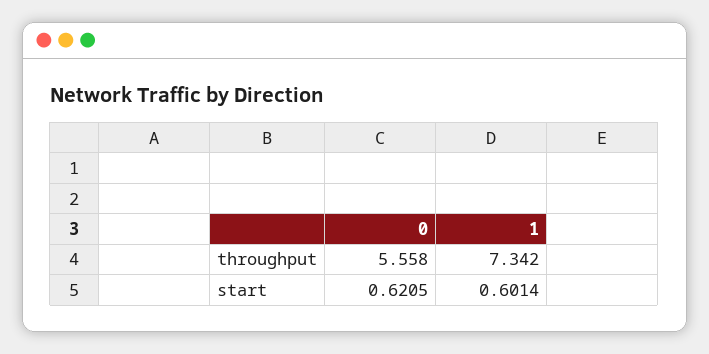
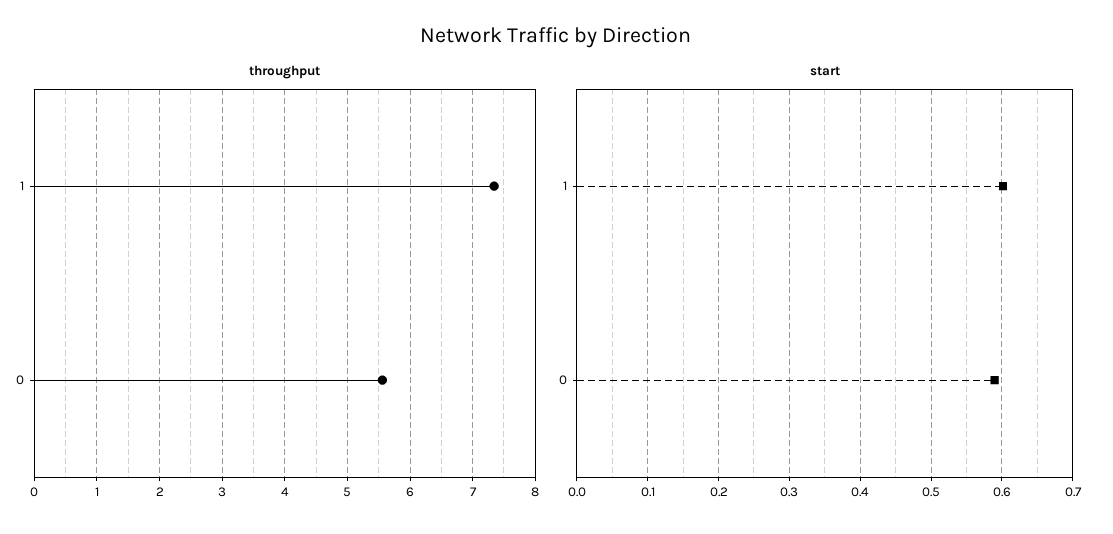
start, 0: 0.6205 -> 0.59

